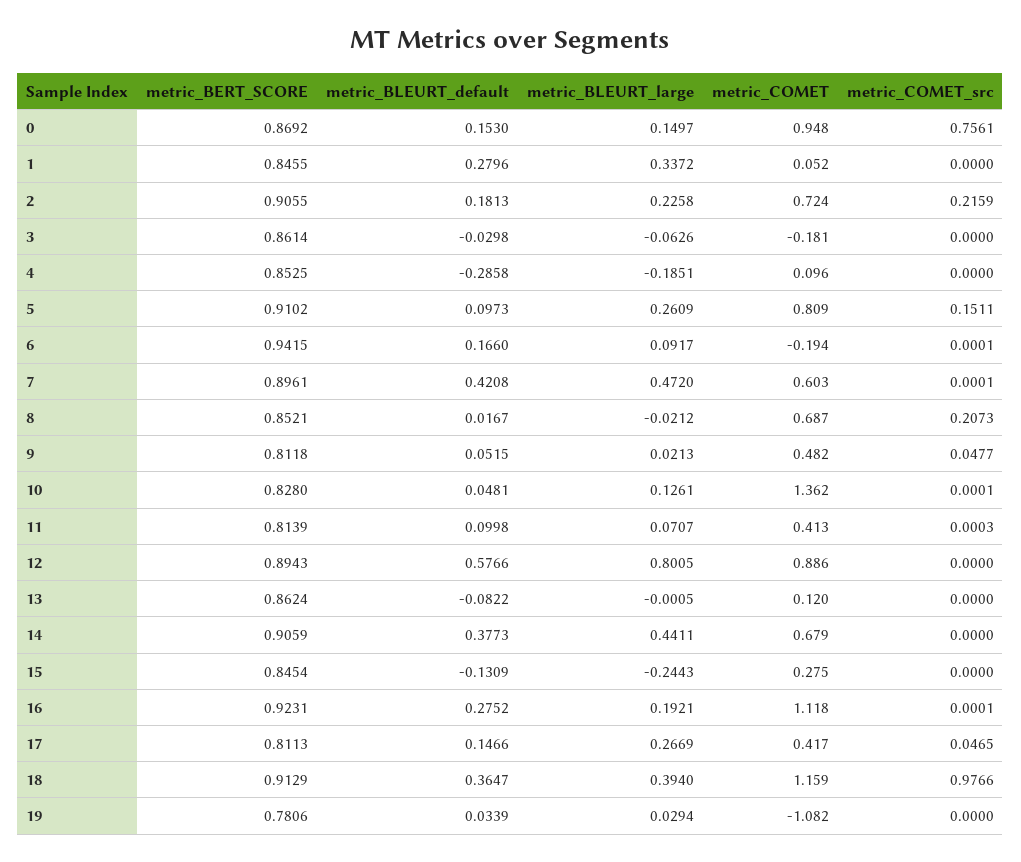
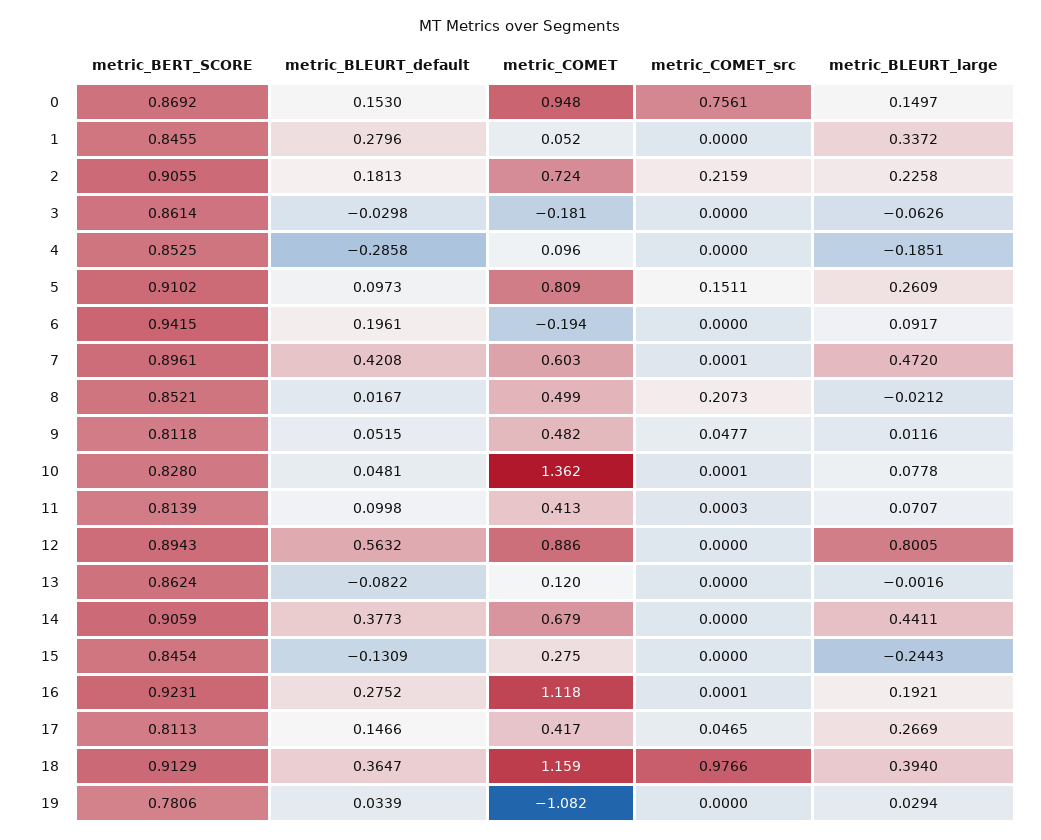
metric_BLEURT_default, 6: 0.166 -> 0.1961
metric_COMET_src, 6: 0.0001 -> 0
metric_COMET, 8: 0.687 -> 0.499
metric_BLEURT_large, 9: 0.0213 -> 0.0116
metric_BLEURT_large, 10: 0.1261 -> 0.0778
metric_BLEURT_default, 12: 0.5766 -> 0.5632
metric_BLEURT_large, 13: -0.0005 -> -0.0016

